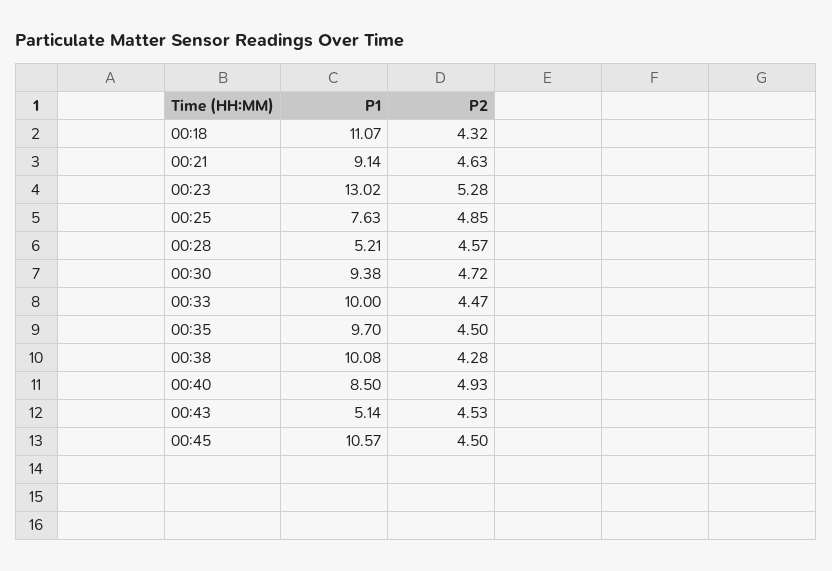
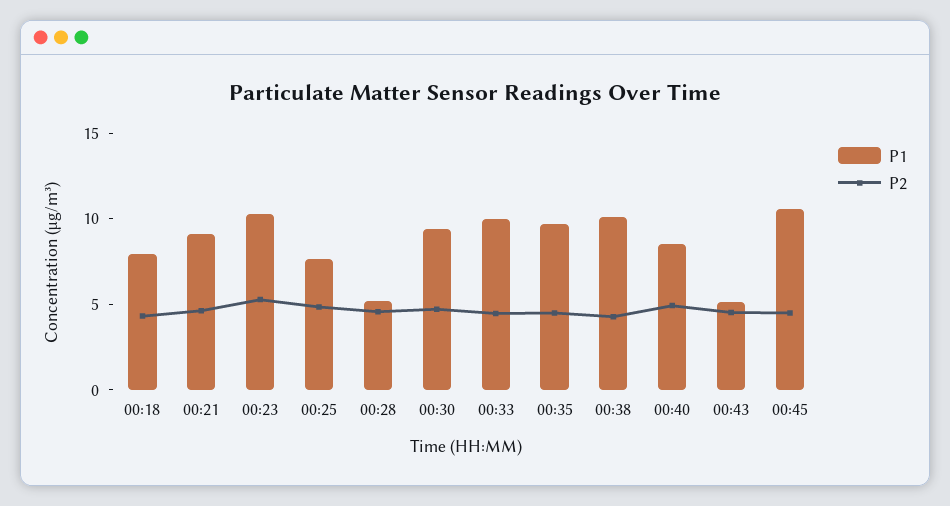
P1, 00:18: 11.07 -> 8
P1, 00:23: 13.02 -> 10

